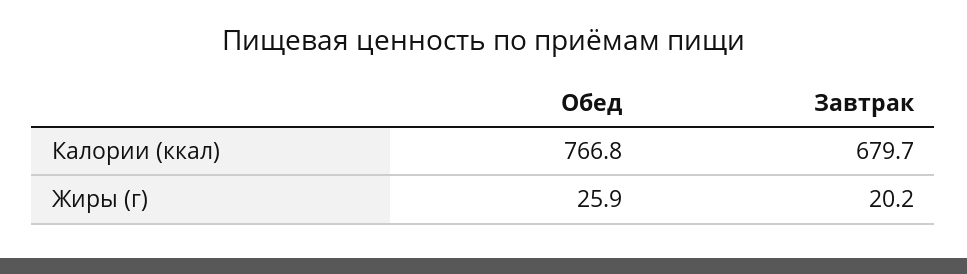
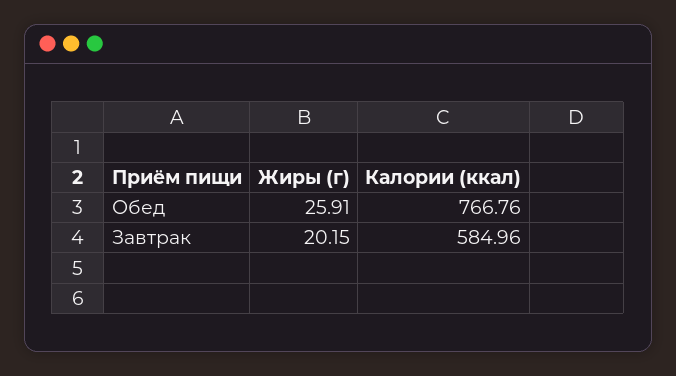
Завтрак, Калории (ккал): 679.7 -> 584.96

